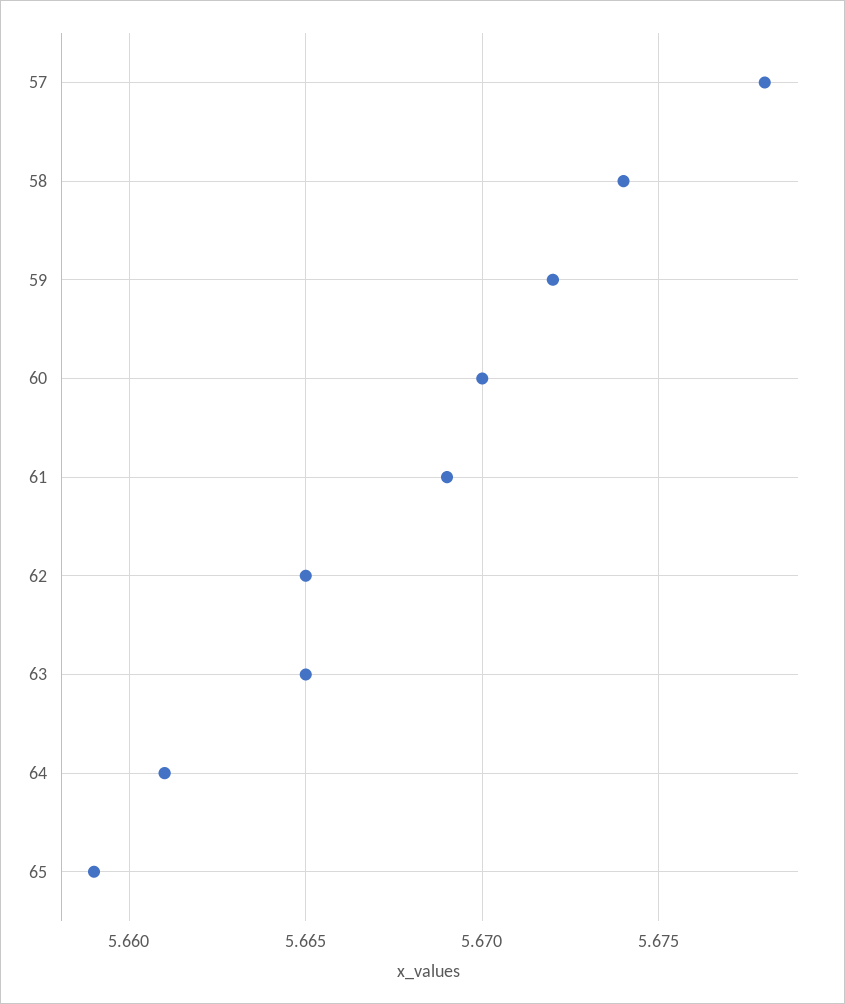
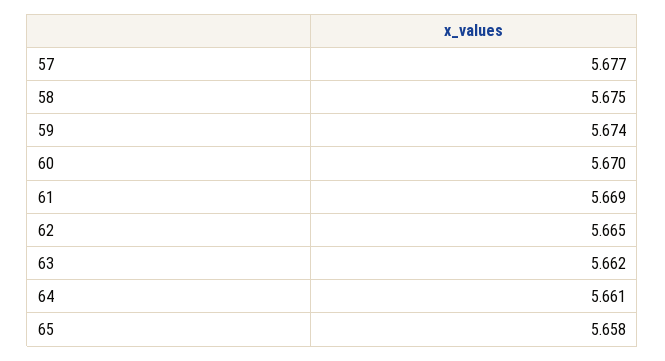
57: 5.678 -> 5.677
58: 5.674 -> 5.675
59: 5.672 -> 5.674
63: 5.665 -> 5.662
65: 5.659 -> 5.658

